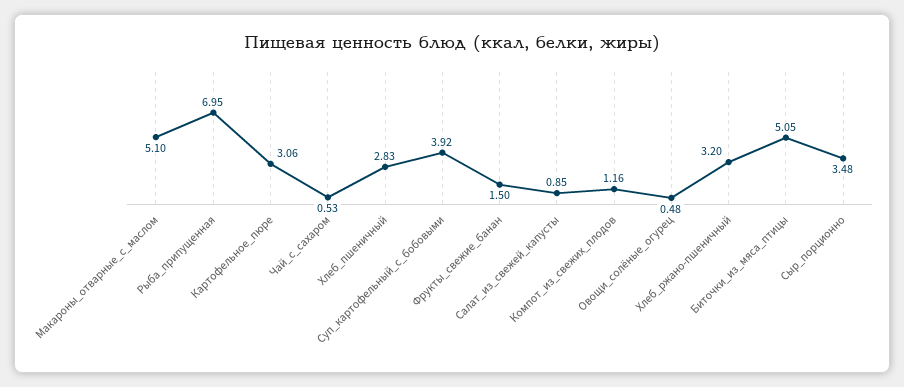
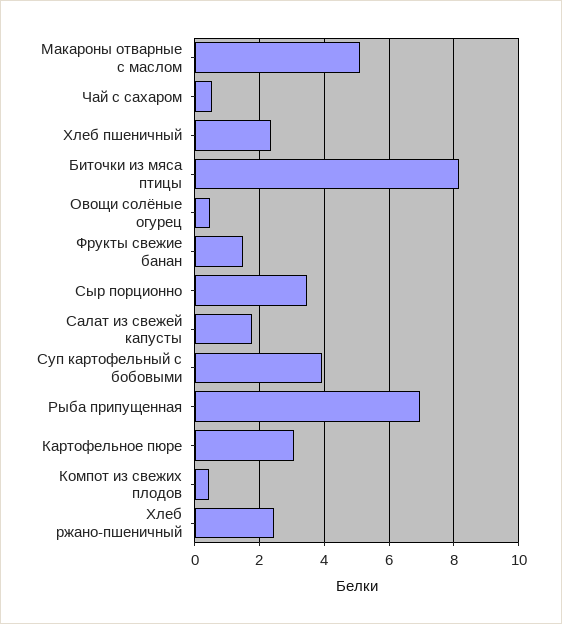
Хлеб_пшеничный: 2.83 -> 2.4
Салат_из_свежей_капусты: 0.85 -> 1.8
Компот_из_свежих_плодов: 1.16 -> 0.4
Хлеб_ржано-пшеничный: 3.2 -> 2.4
Биточки_из_мяса_птицы: 5.05 -> 8.2

